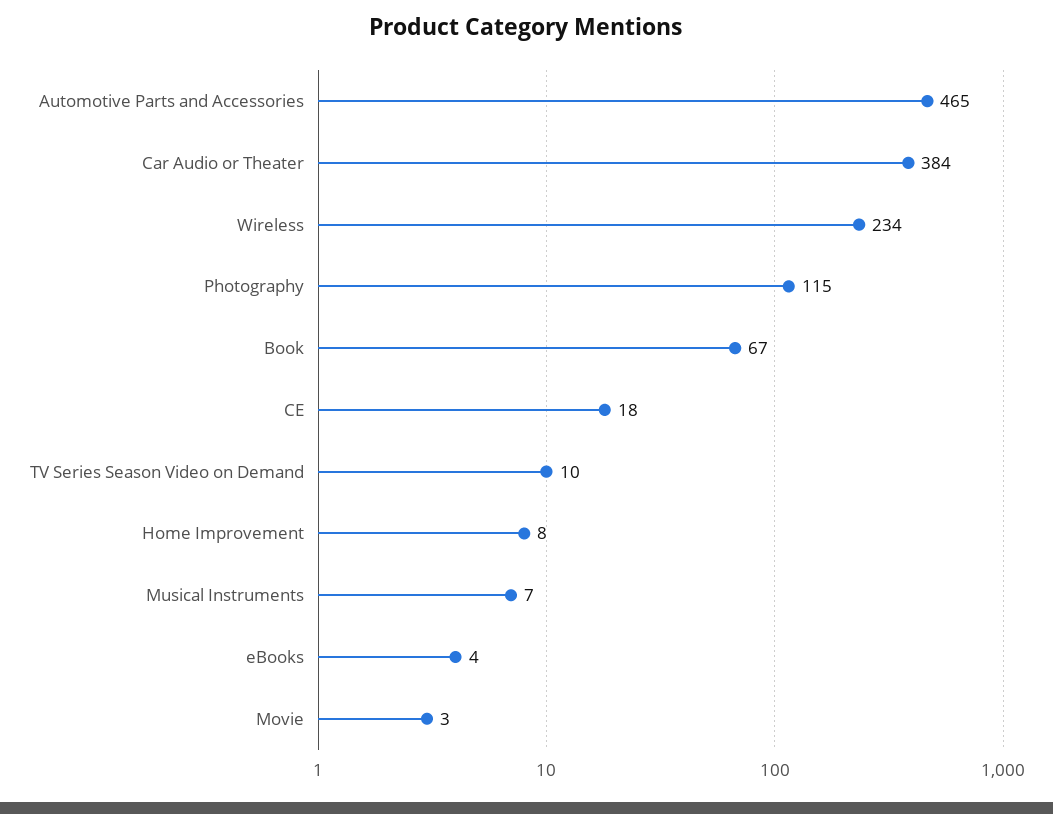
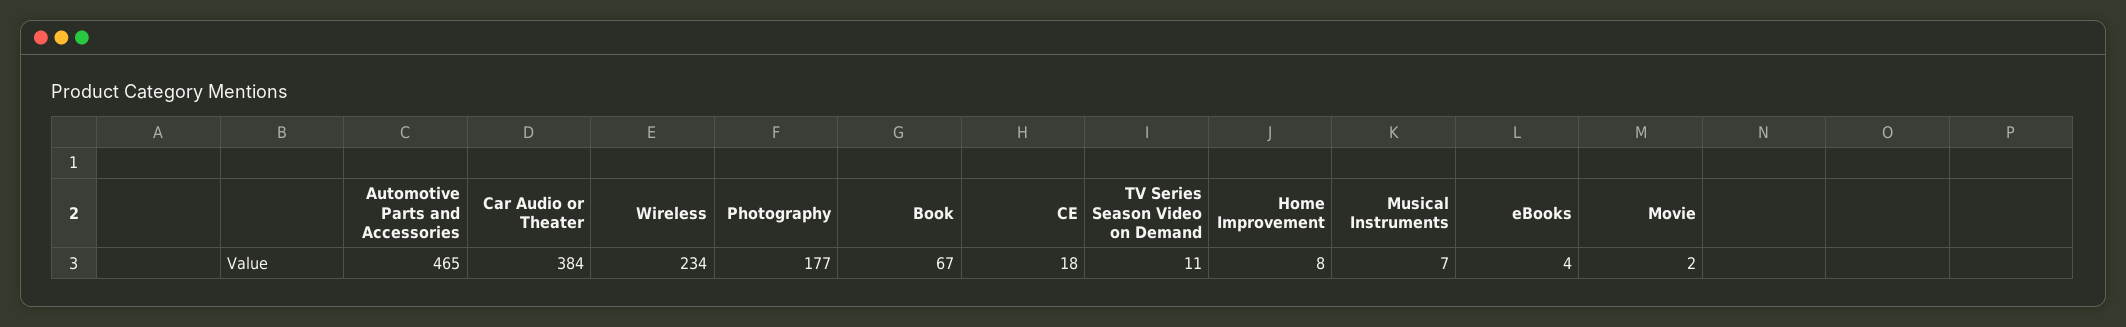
Photography: 115 -> 177
TV Series Season Video on Demand: 10 -> 11
Movie: 3 -> 2

